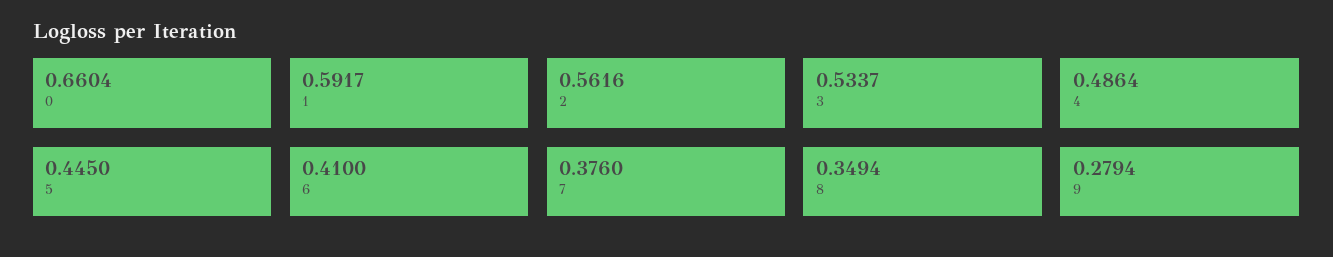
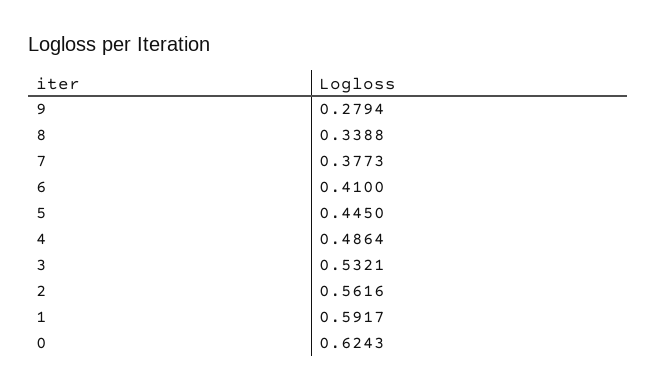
0: 0.6604 -> 0.6243
3: 0.5337 -> 0.5321
7: 0.376 -> 0.3773
8: 0.3494 -> 0.3388

